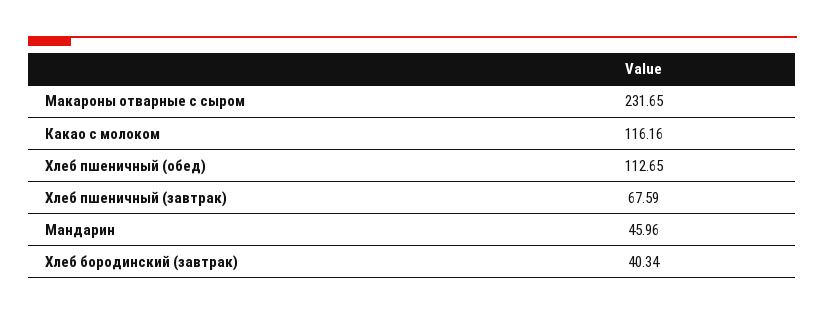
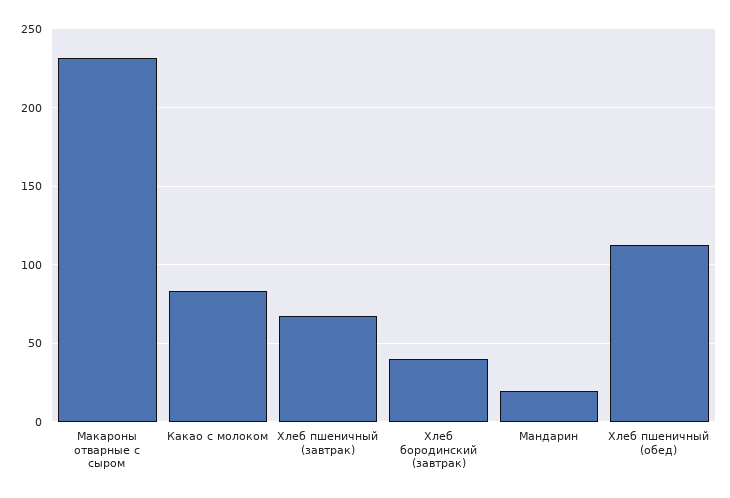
Какао с молоком: 116.16 -> 85
Мандарин: 45.96 -> 20

